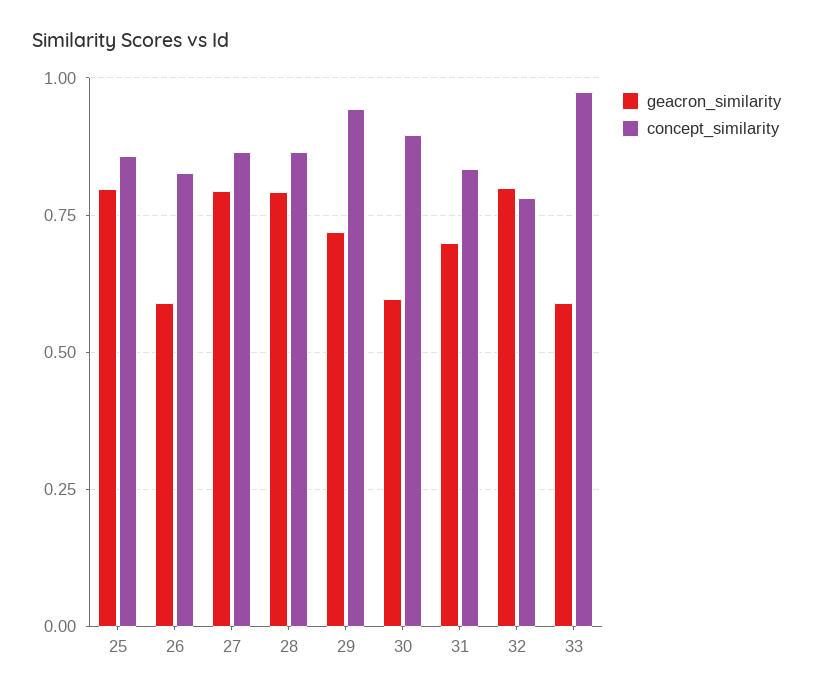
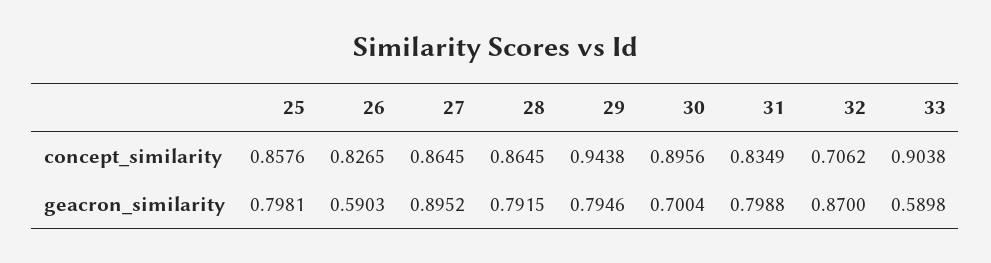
geacron_similarity, 27: 0.8 -> 0.8952
geacron_similarity, 29: 0.725 -> 0.7946
geacron_similarity, 30: 0.6 -> 0.7004
geacron_similarity, 31: 0.7 -> 0.7988
geacron_similarity, 32: 0.8 -> 0.87
concept_similarity, 32: 0.775 -> 0.7062
concept_similarity, 33: 0.975 -> 0.9038

